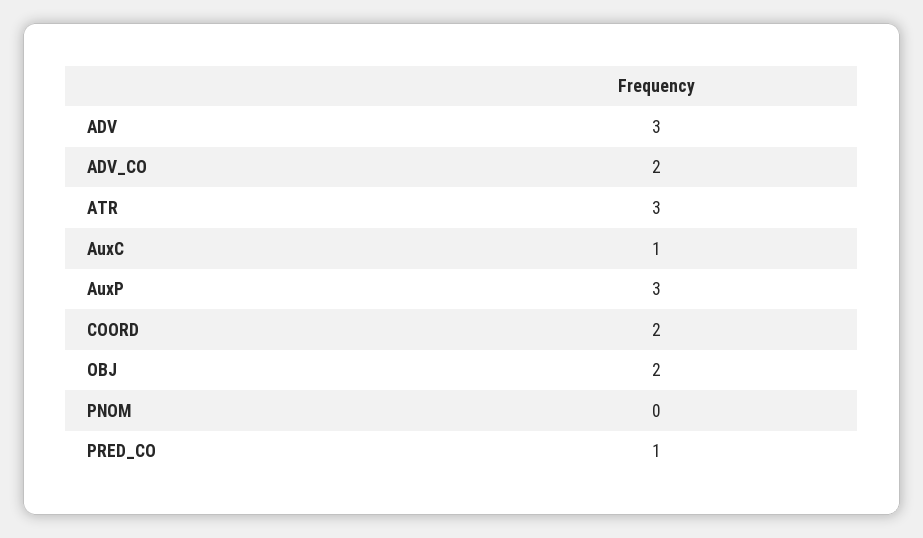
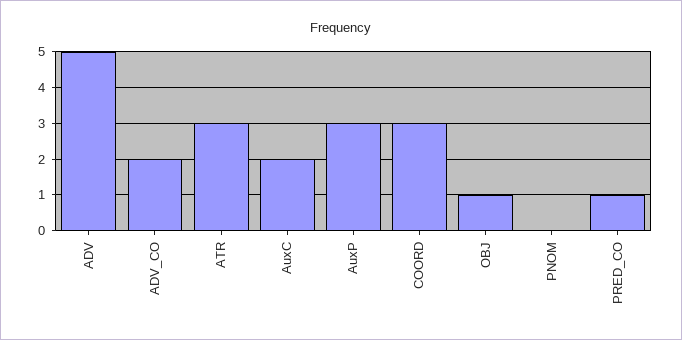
ADV: 3 -> 5
AuxC: 1 -> 2
COORD: 2 -> 3
OBJ: 2 -> 1

